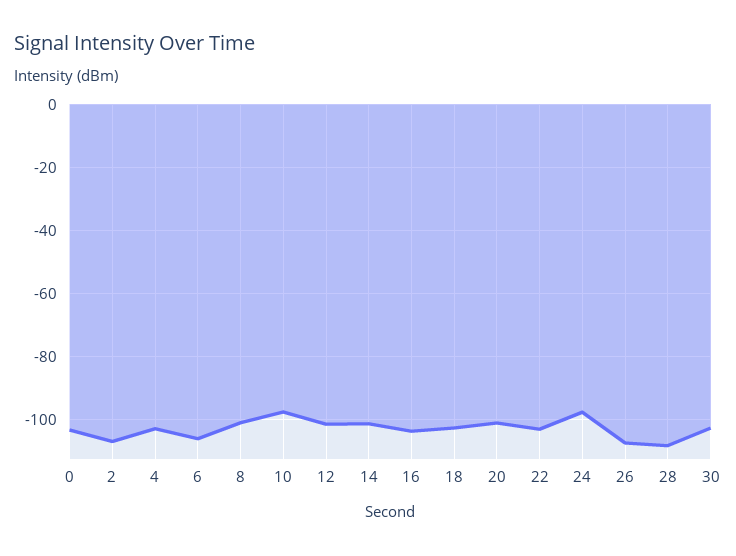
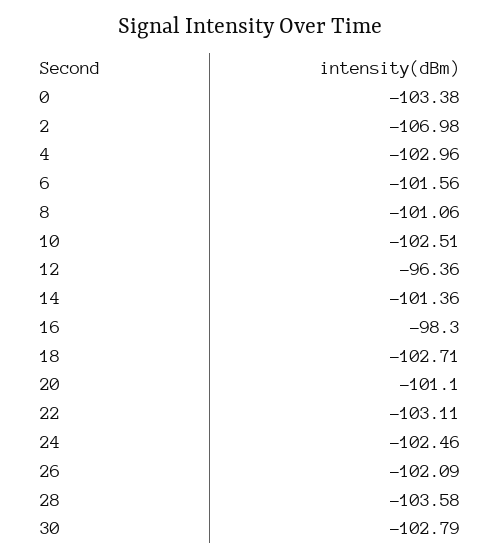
6: -106 -> -101.56
10: -98 -> -102.51
12: -102 -> -96.36
16: -104 -> -98.3
24: -98 -> -102.46
26: -108 -> -102.09
28: -108 -> -103.58

